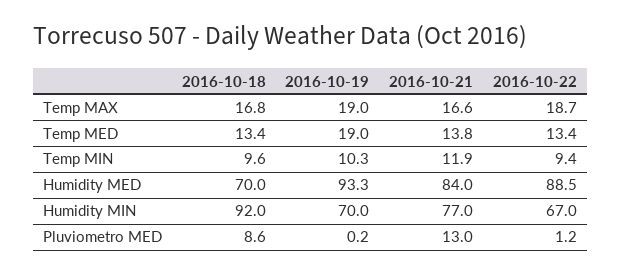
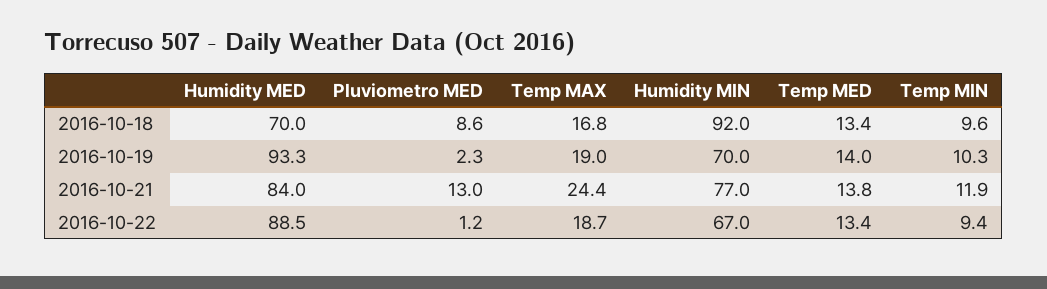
2016-10-21, Temp MAX: 16.6 -> 24.4
2016-10-19, Temp MED: 19 -> 14
2016-10-19, Pluviometro MED: 0.2 -> 2.3

